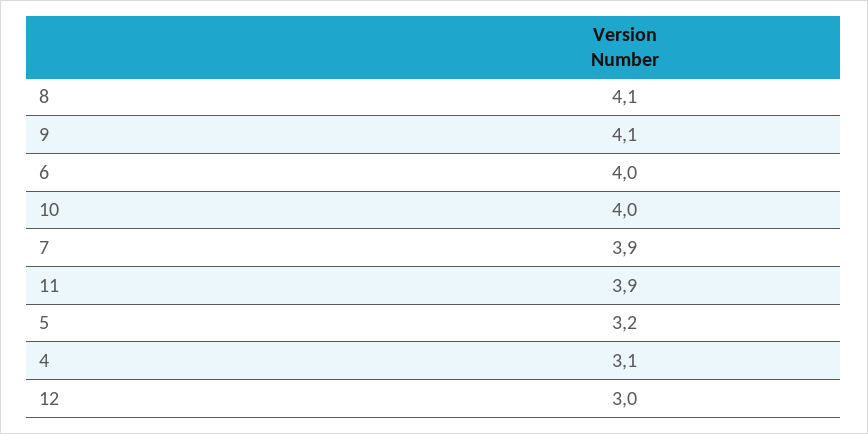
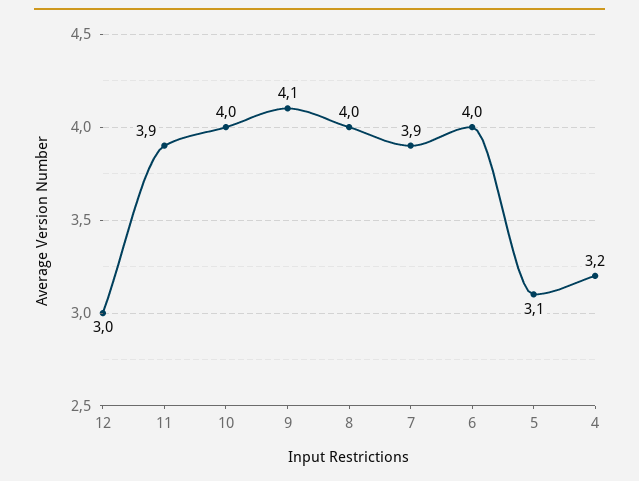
8: 4.1 -> 4
5: 3.2 -> 3.1
4: 3.1 -> 3.2

